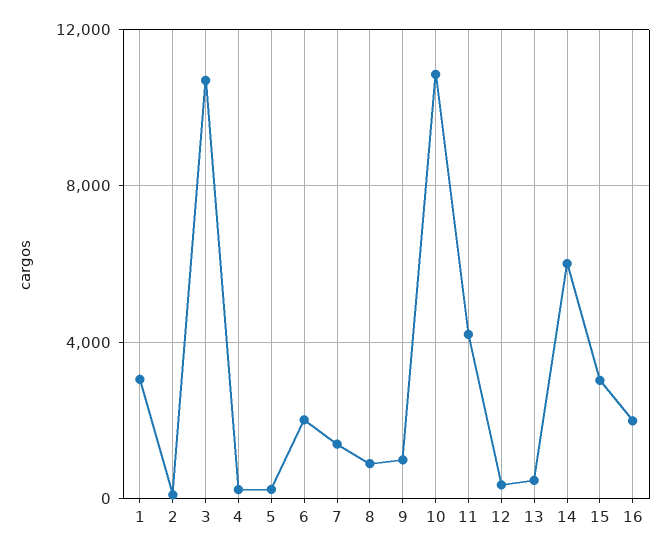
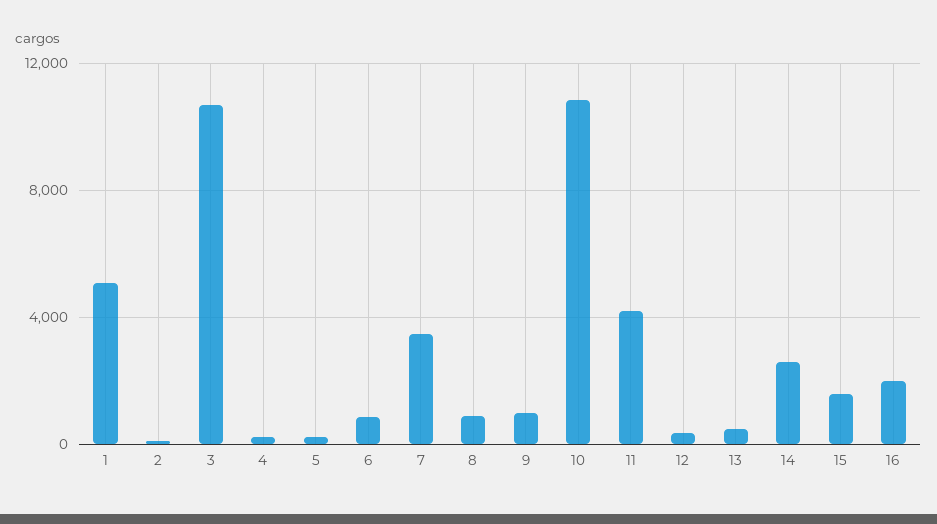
1: 3000 -> 5000
6: 2000 -> 1000
7: 1500 -> 3500
14: 6000 -> 2500
15: 3000 -> 1500

